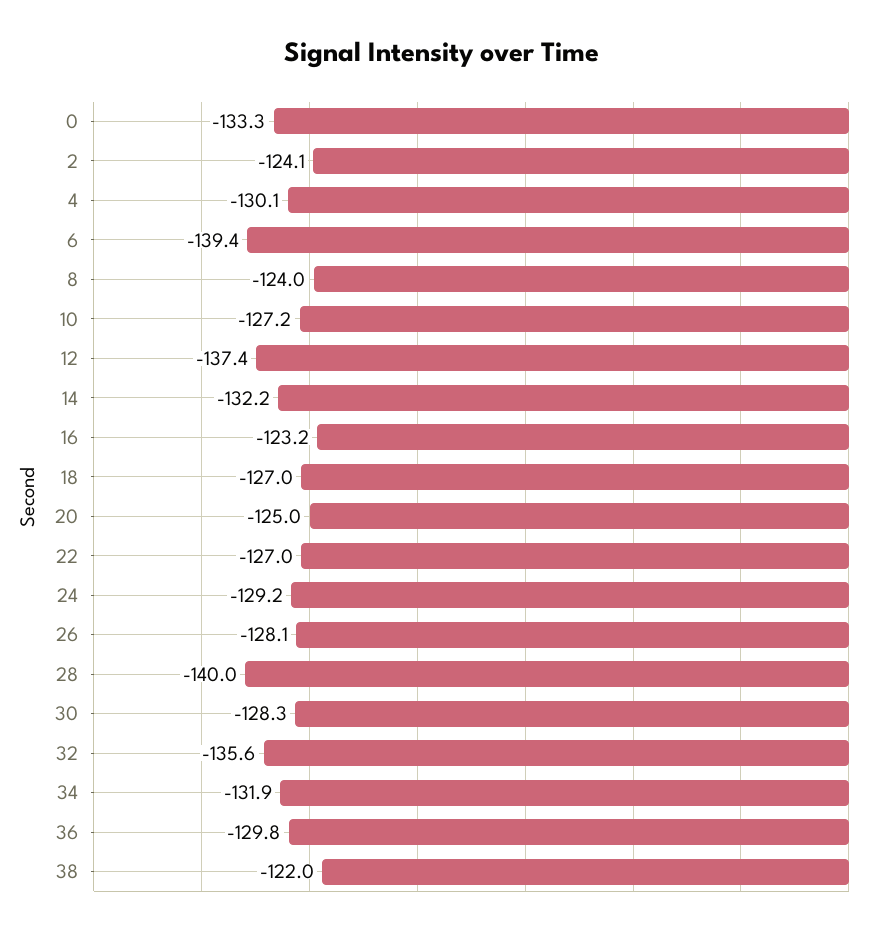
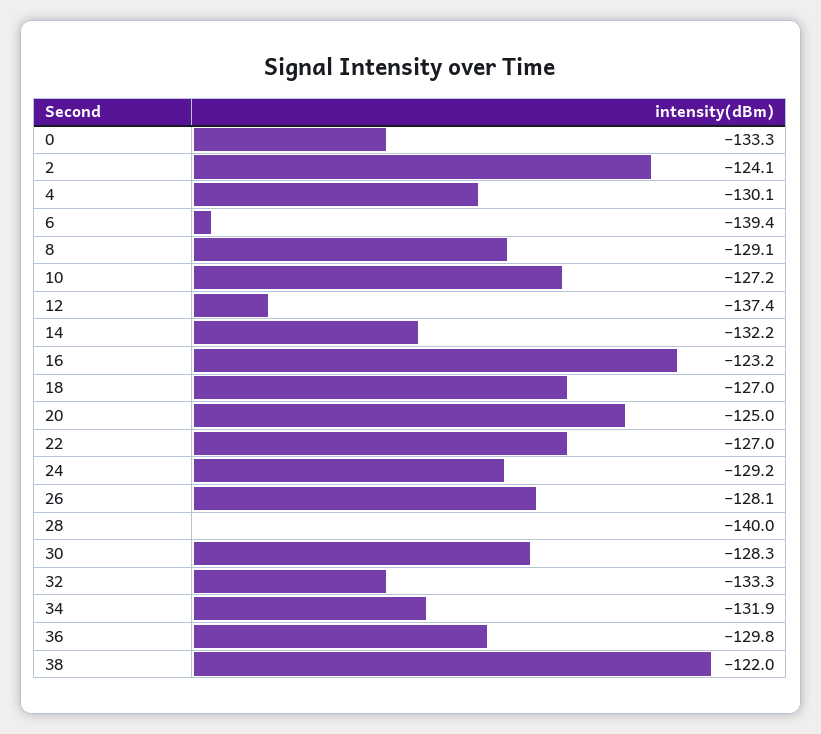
8: -124 -> -129.1
32: -135.6 -> -133.3

